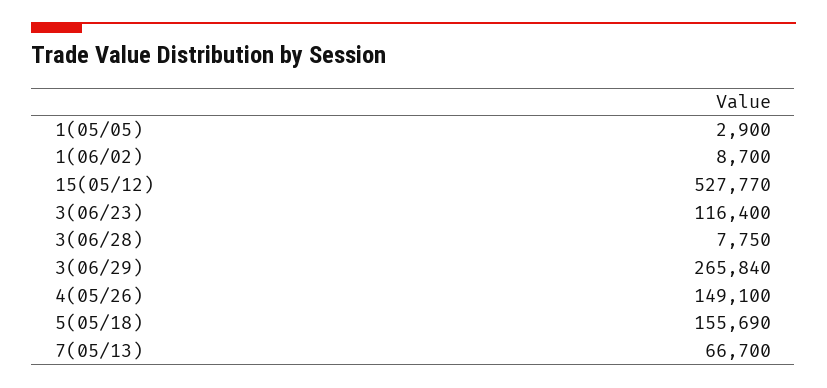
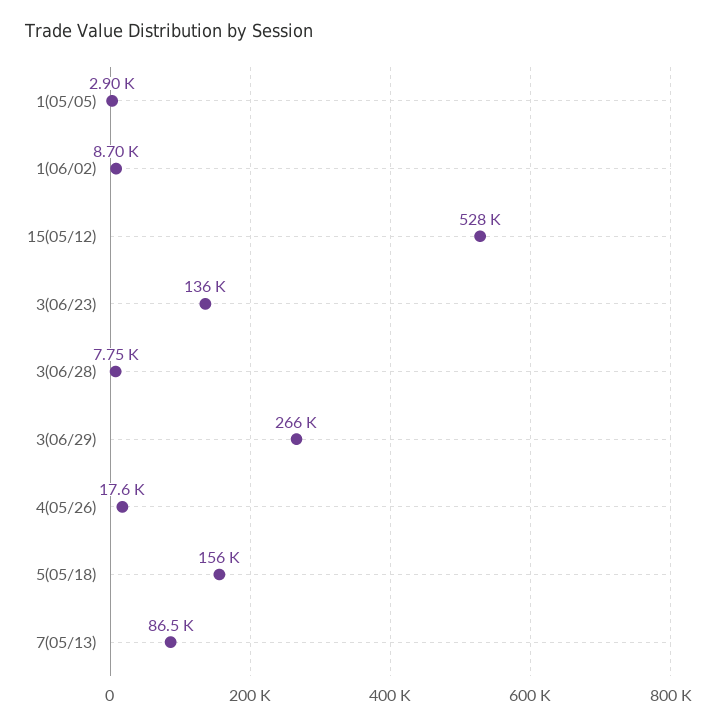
3(06/23): 116400 -> 136000
4(05/26): 149100 -> 17600
7(05/13): 66700 -> 86500

